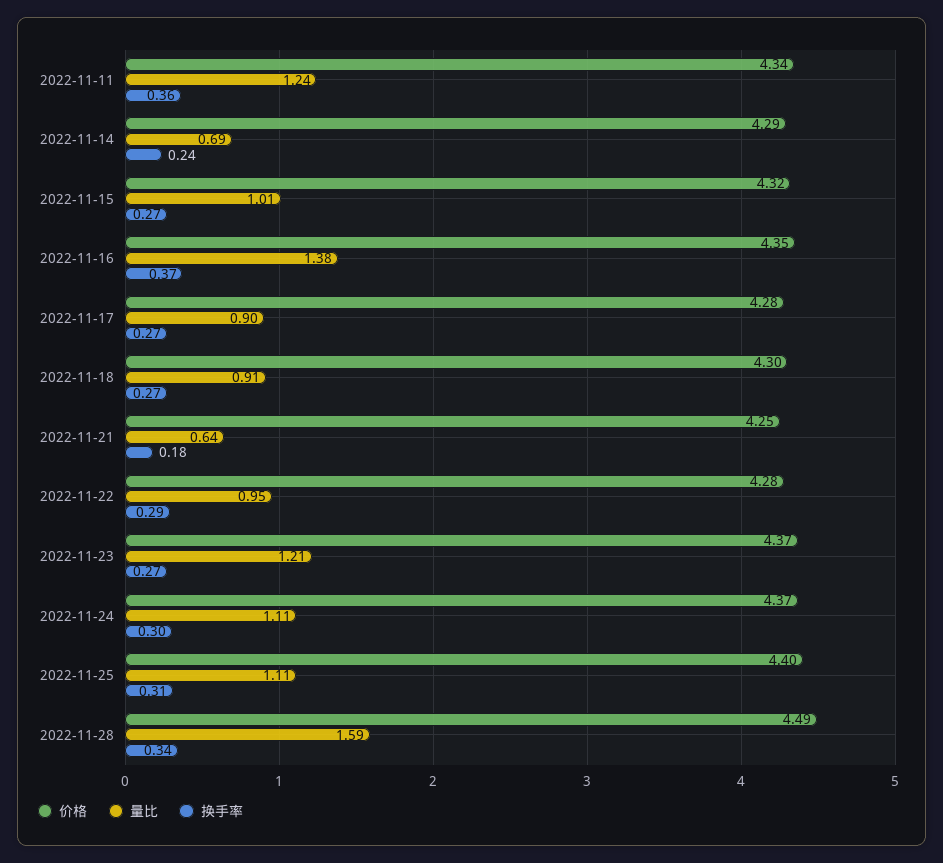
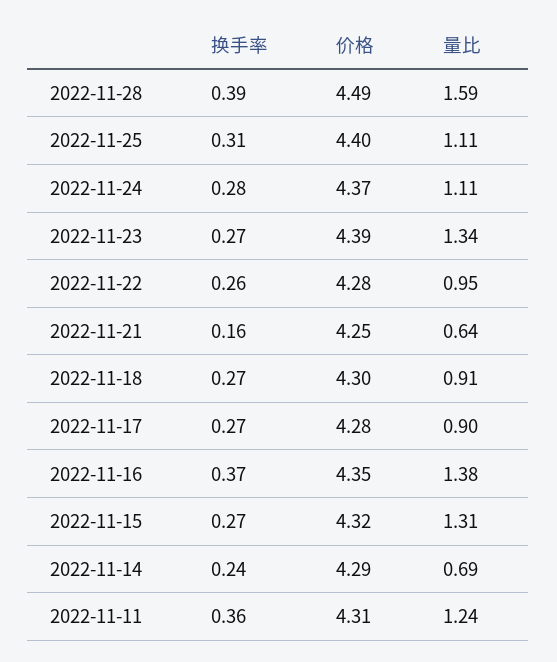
价格, 2022-11-11: 4.34 -> 4.31
量比, 2022-11-15: 1.01 -> 1.31
换手率, 2022-11-21: 0.18 -> 0.16
换手率, 2022-11-22: 0.29 -> 0.26
价格, 2022-11-23: 4.37 -> 4.39
量比, 2022-11-23: 1.21 -> 1.34
换手率, 2022-11-24: 0.3 -> 0.28
换手率, 2022-11-28: 0.34 -> 0.39

